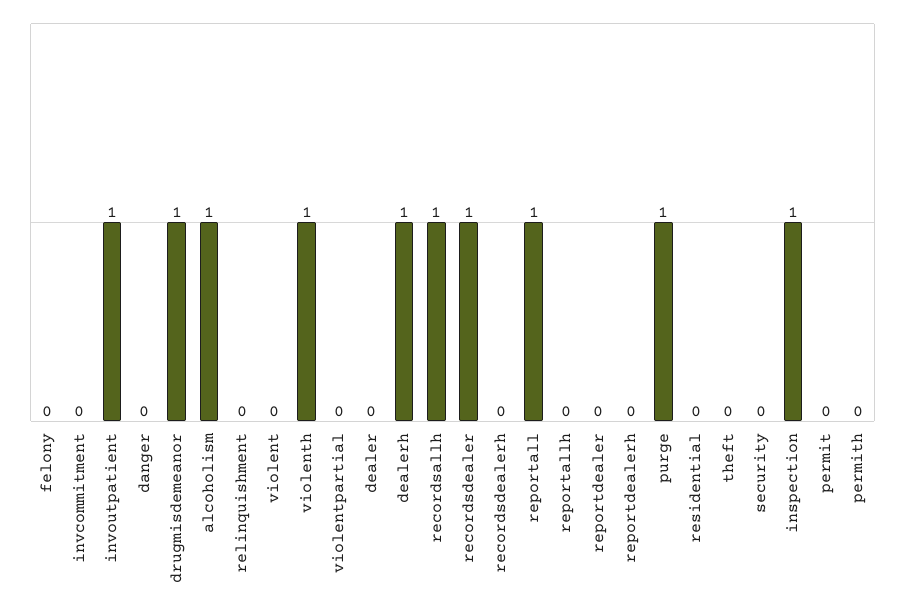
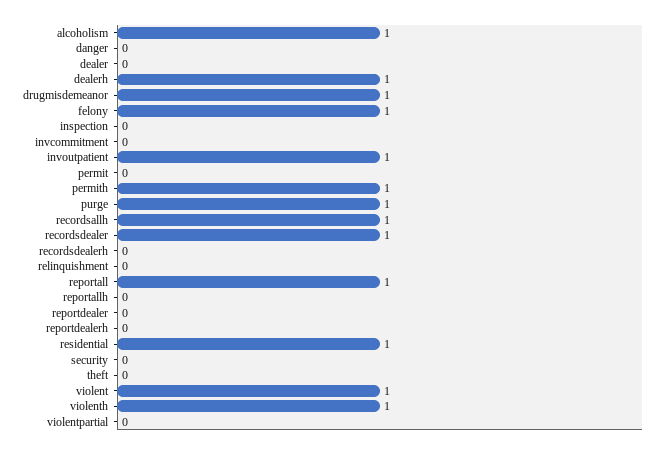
felony: 0 -> 1
violent: 0 -> 1
residential: 0 -> 1
inspection: 1 -> 0
permith: 0 -> 1

